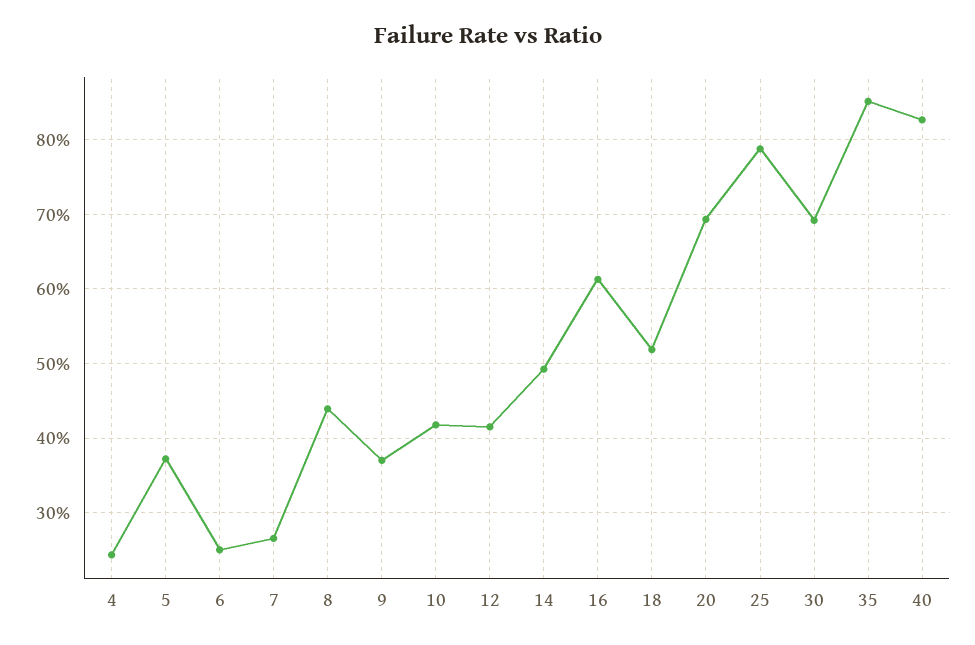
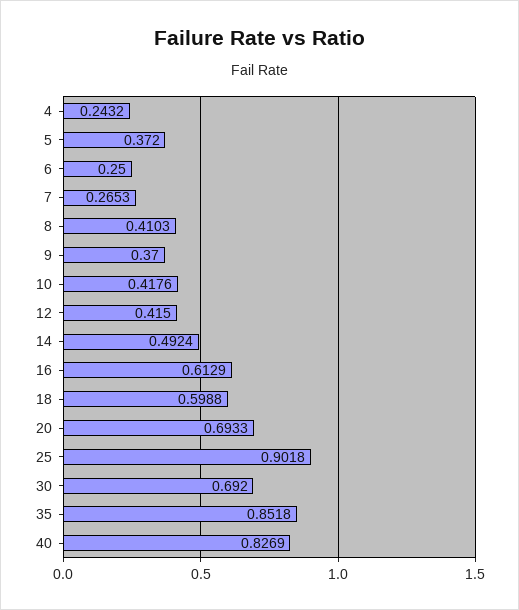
8: 0.44 -> 0.4103
18: 0.52 -> 0.5988
25: 0.79 -> 0.9018

